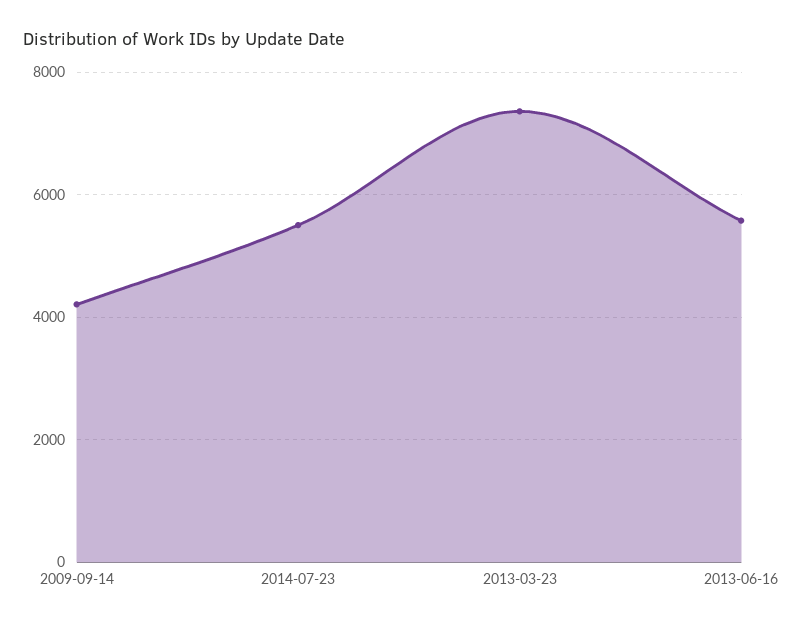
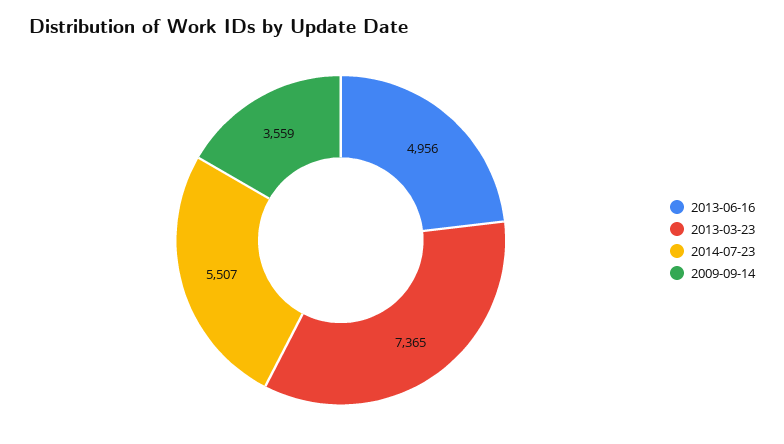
2009-09-14: 4200 -> 3559
2013-06-16: 5600 -> 4956

